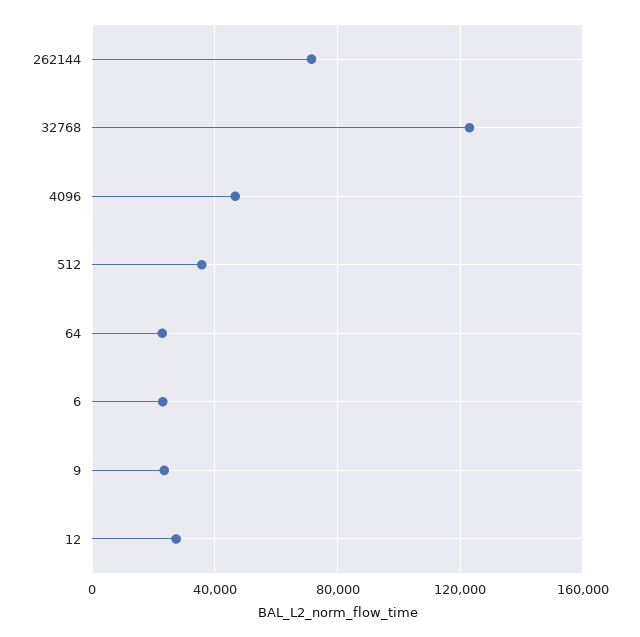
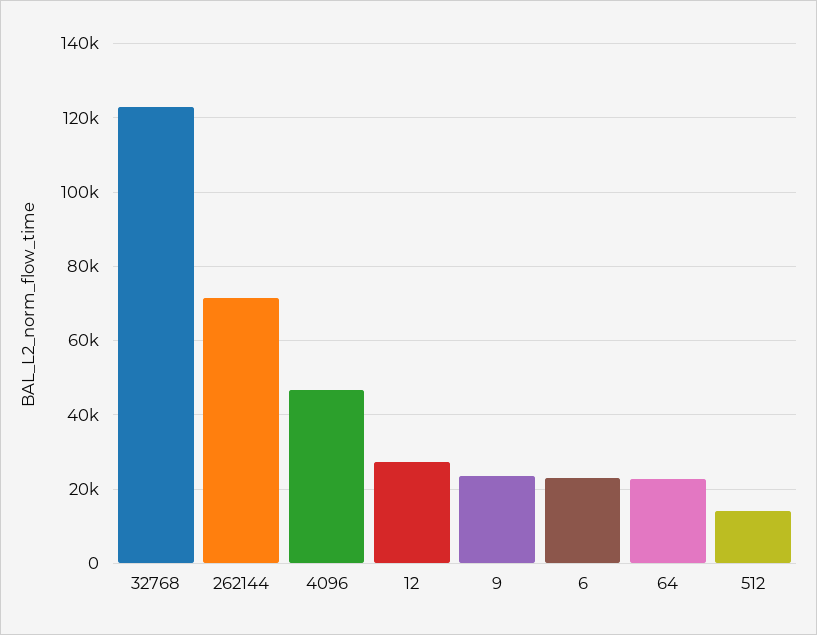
512: 35000 -> 14000

